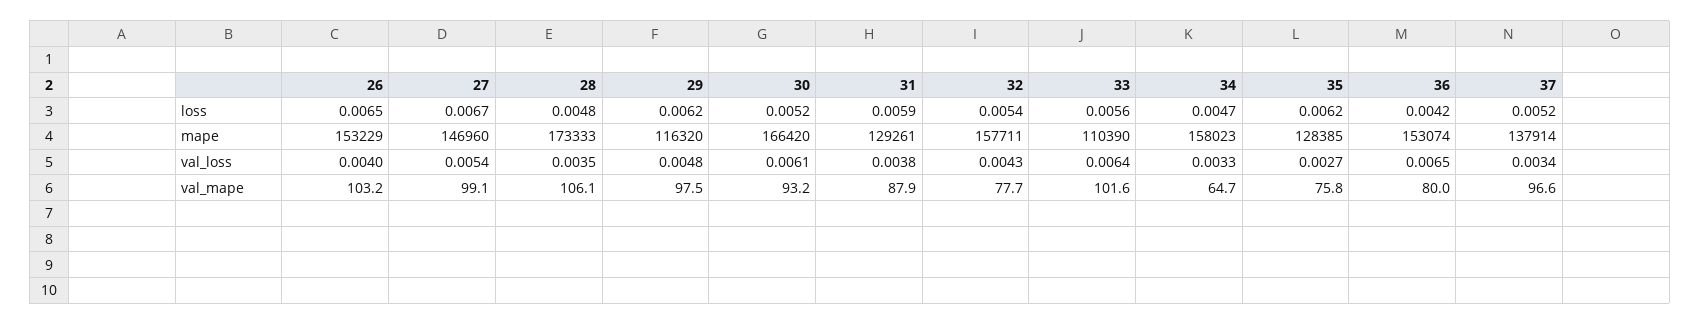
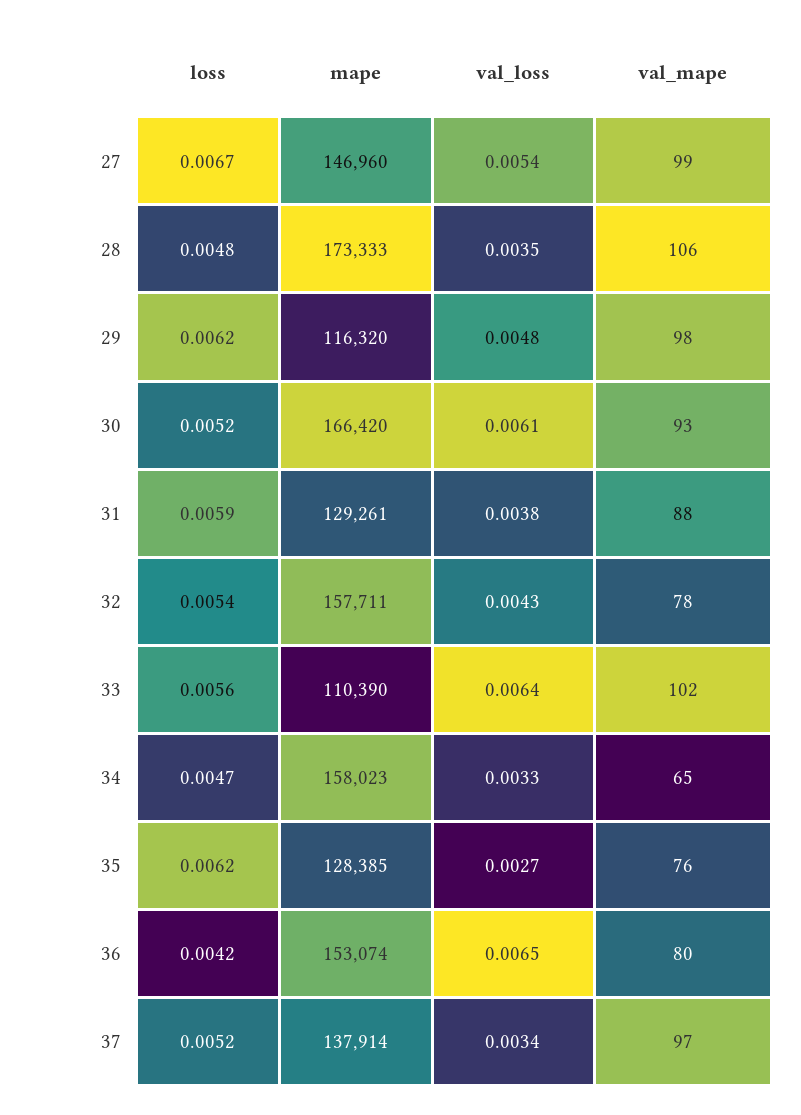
26, loss: 0.0065 -> none
26, mape: 153229 -> none
26, val_loss: 0.004 -> none
26, val_mape: 103.2 -> none

